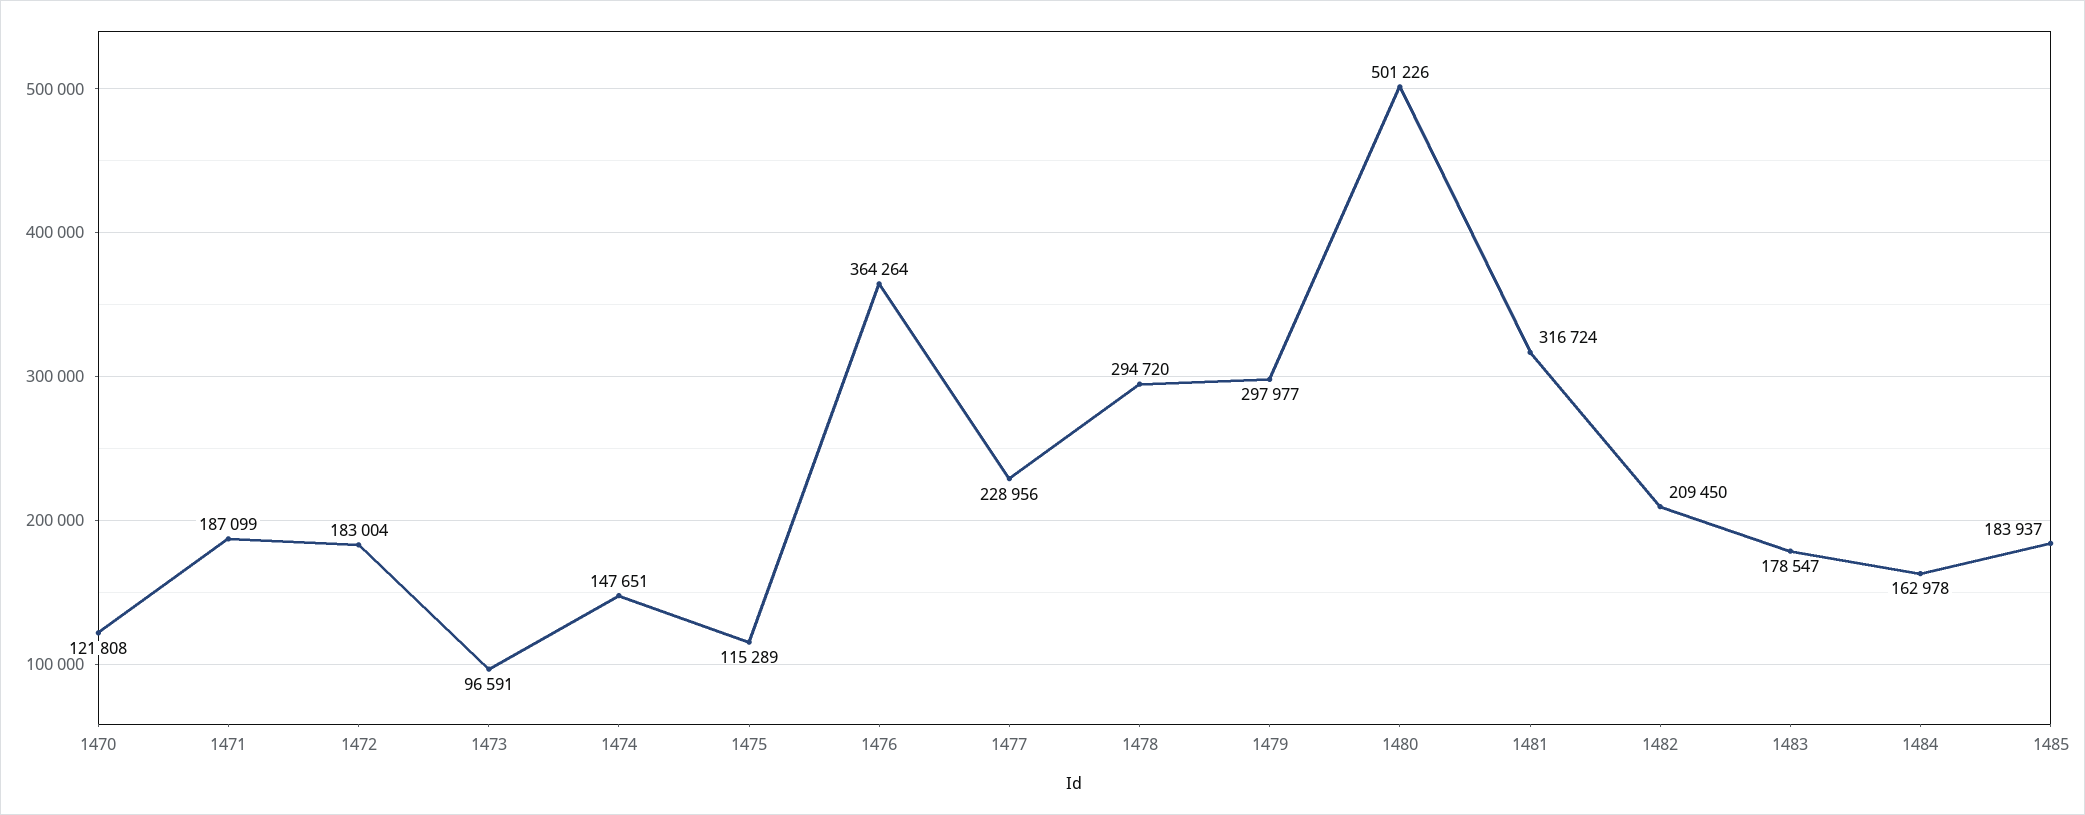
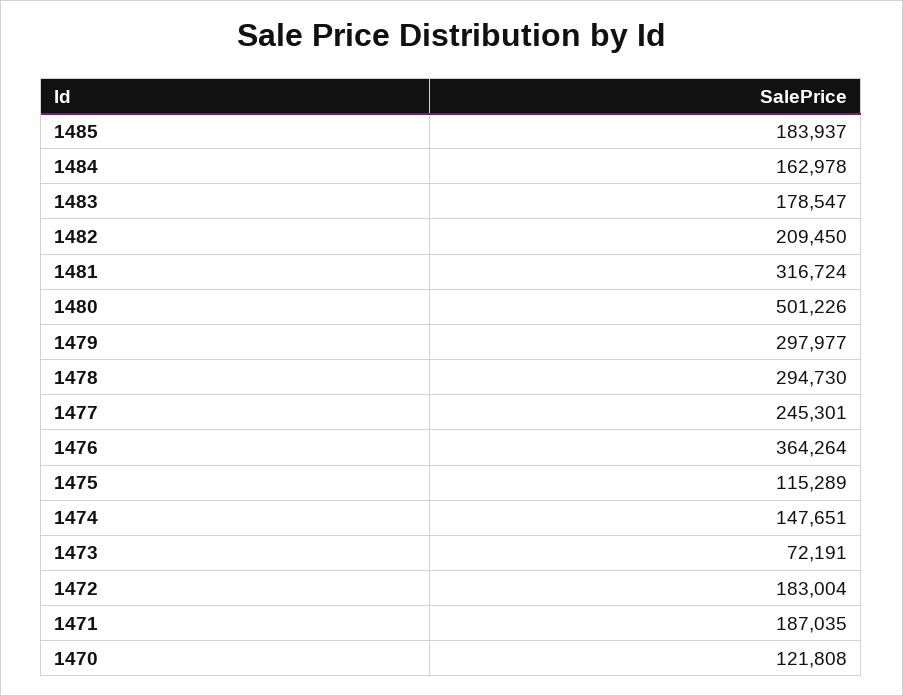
1471: 187099 -> 187035
1473: 96591 -> 72191
1477: 228956 -> 245301
1478: 294720 -> 294730

